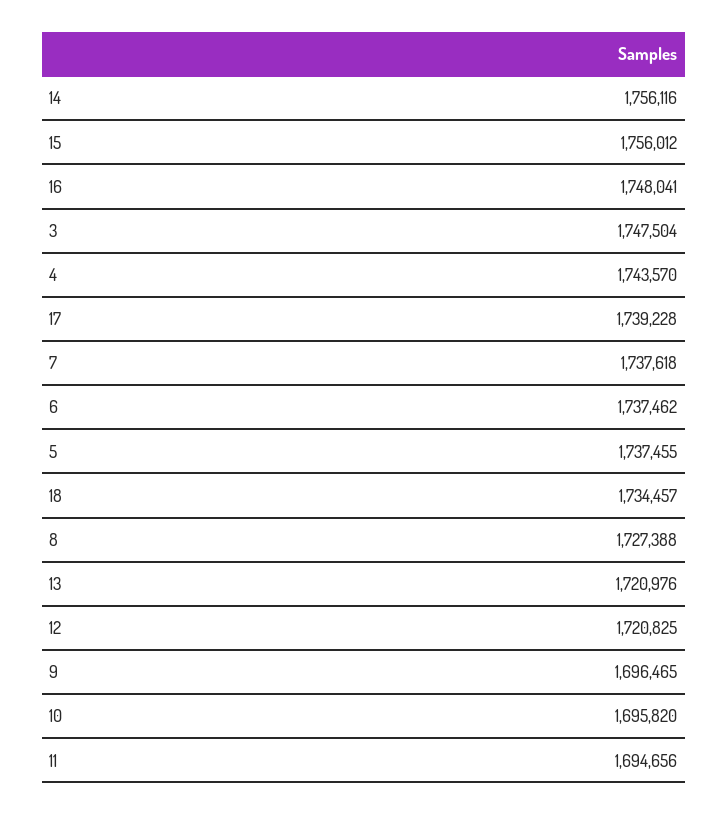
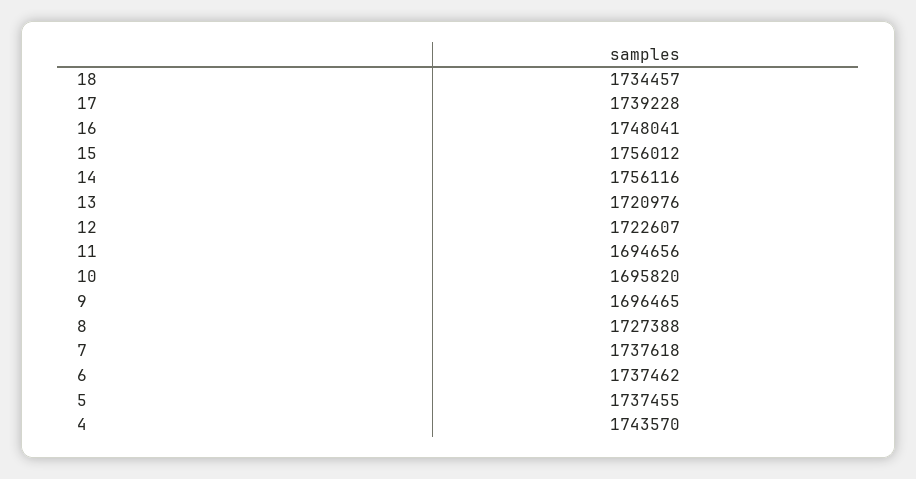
3: 1747504 -> none
12: 1720825 -> 1722607

